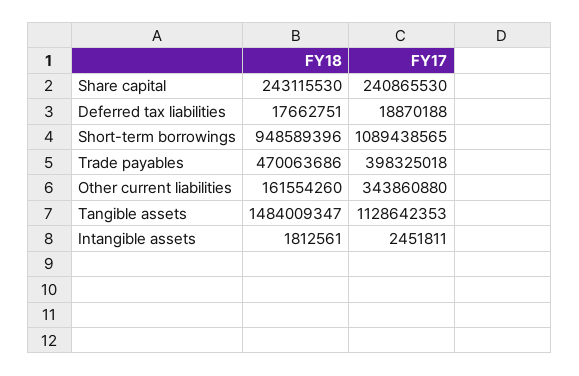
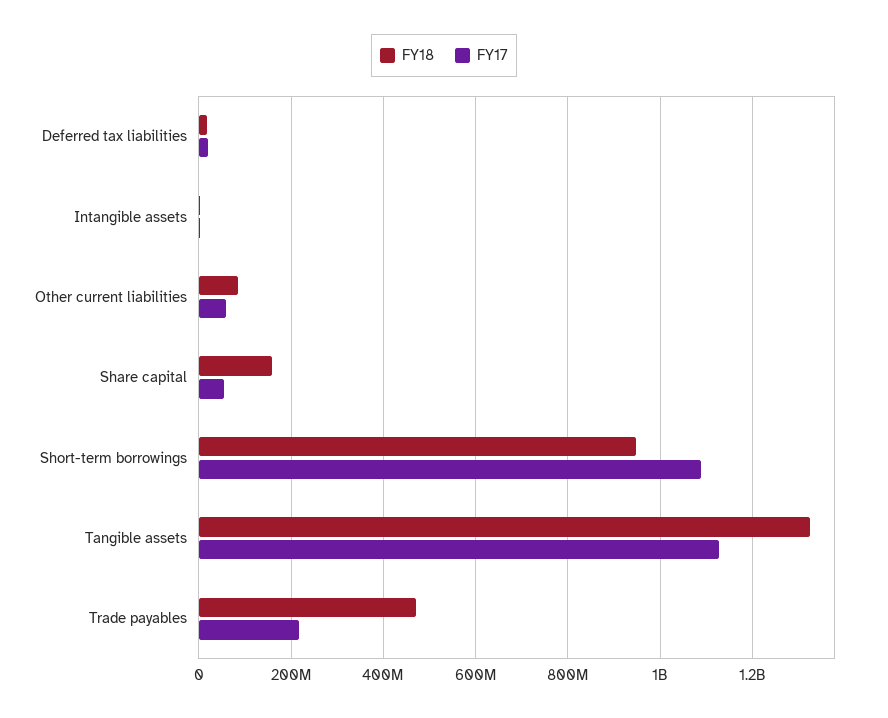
FY18, Share capital: 243115530 -> 160000000
FY17, Share capital: 240865530 -> 60000000
FY17, Trade payables: 398325018 -> 220000000
FY18, Other current liabilities: 161554260 -> 80000000
FY17, Other current liabilities: 343860880 -> 60000000
FY18, Tangible assets: 1484009347 -> 1320000000

